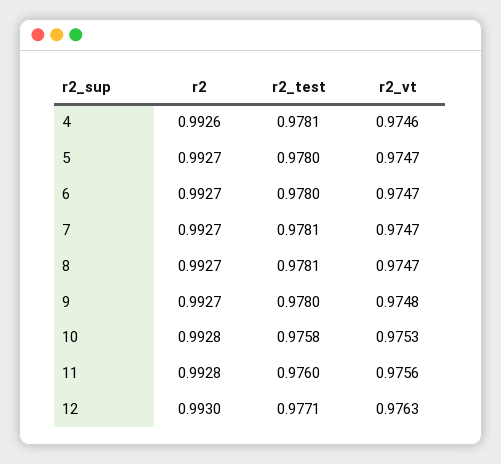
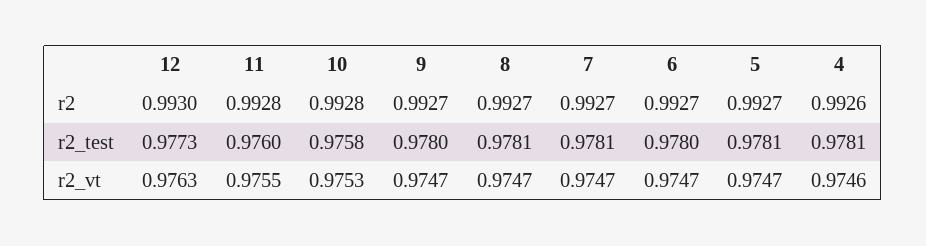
r2_test, 5: 0.978 -> 0.9781
r2_vt, 9: 0.9748 -> 0.9747
r2_vt, 11: 0.9756 -> 0.9755
r2_test, 12: 0.9771 -> 0.9773

